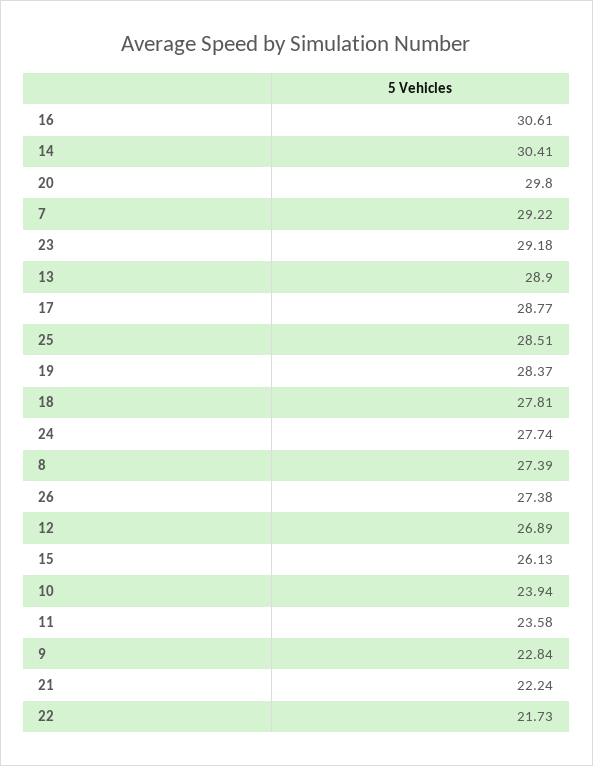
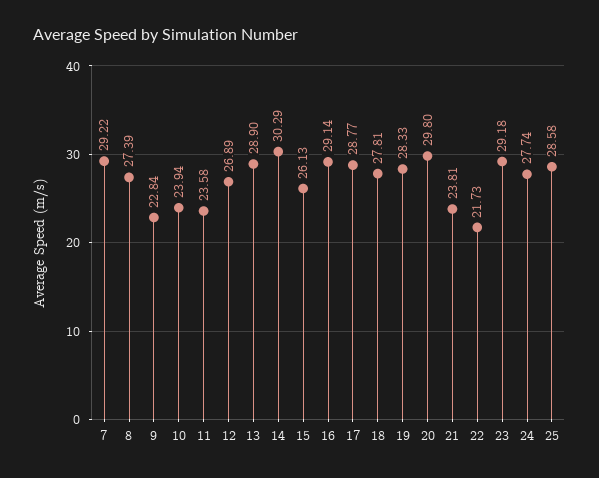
16: 30.61 -> 29.14
14: 30.41 -> 30.29
25: 28.51 -> 28.58
19: 28.37 -> 28.33
26: 27.38 -> none
21: 22.24 -> 23.81

